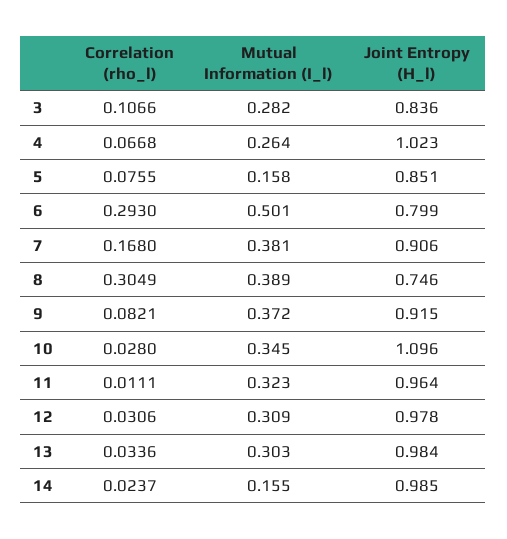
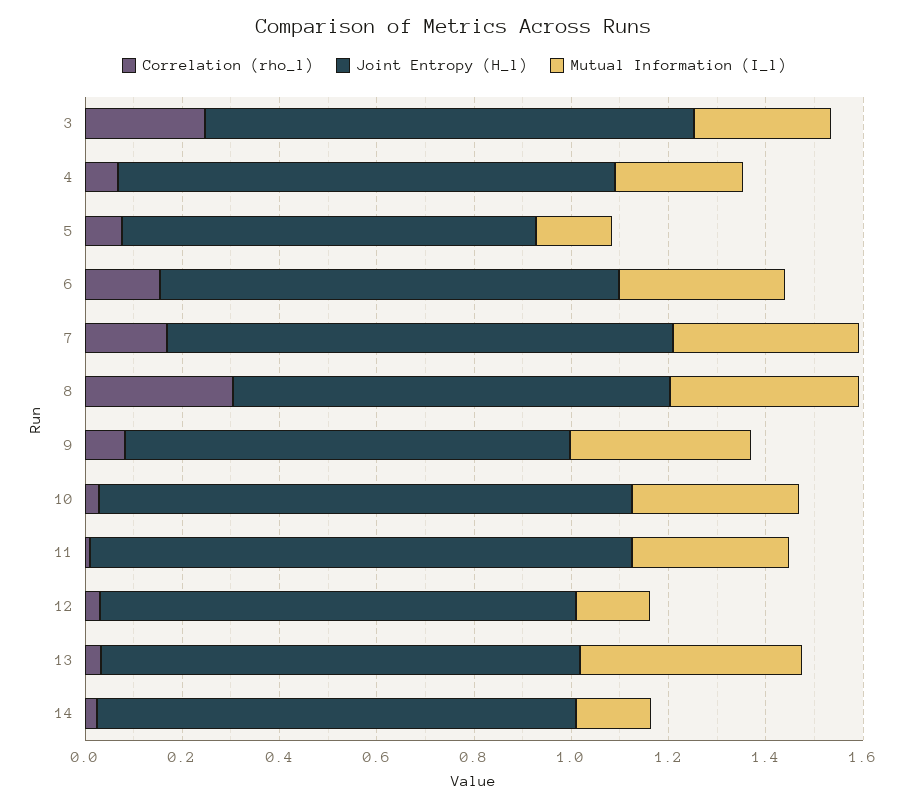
Correlation (rho_l), 3: 0.1066 -> 0.25
Joint Entropy (H_l), 3: 0.836 -> 1
Correlation (rho_l), 6: 0.293 -> 0.15
Mutual Information (I_l), 6: 0.501 -> 0.35
Joint Entropy (H_l), 6: 0.799 -> 0.95
Joint Entropy (H_l), 7: 0.906 -> 1.05
Joint Entropy (H_l), 8: 0.746 -> 0.9
Joint Entropy (H_l), 11: 0.964 -> 1.1
Mutual Information (I_l), 12: 0.309 -> 0.15
Mutual Information (I_l), 13: 0.303 -> 0.45

